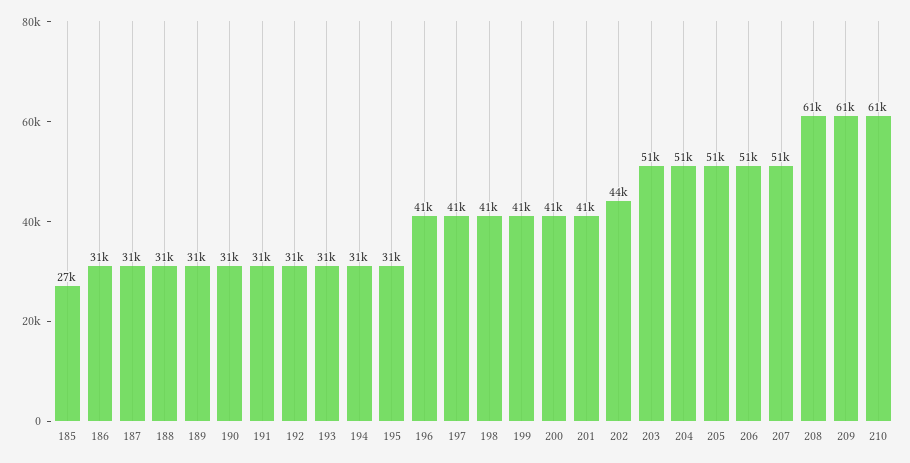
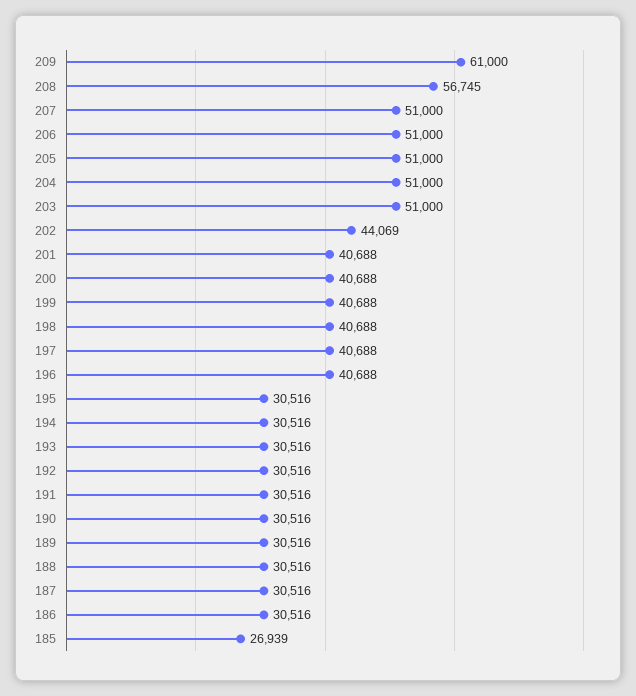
208: 61000 -> 56745
210: 61000 -> none

